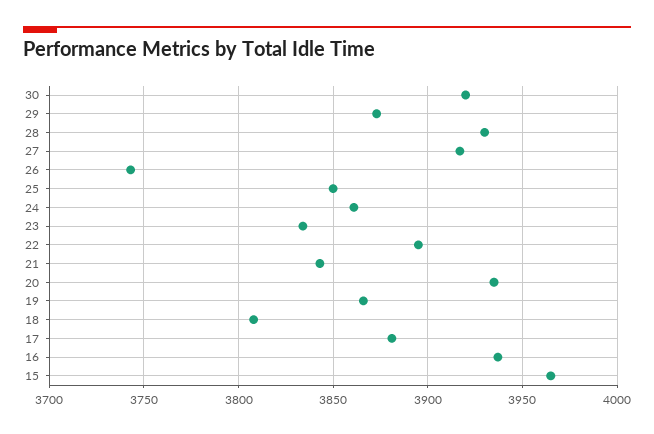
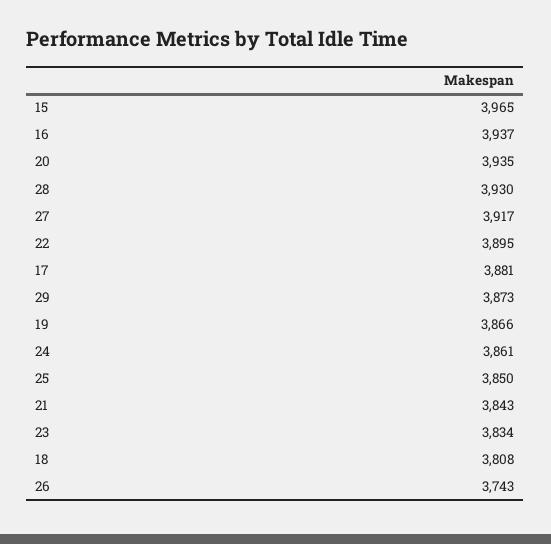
30: 3920 -> none

